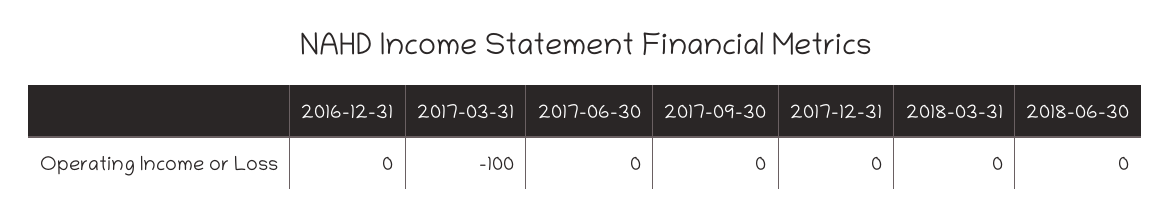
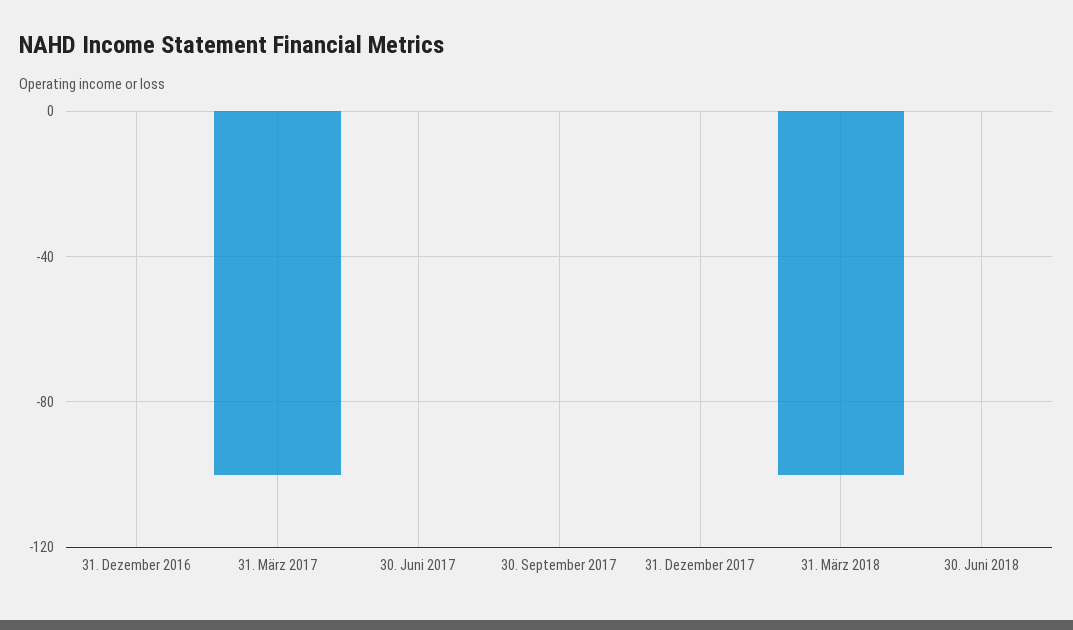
2018-03-31: 0 -> -100

